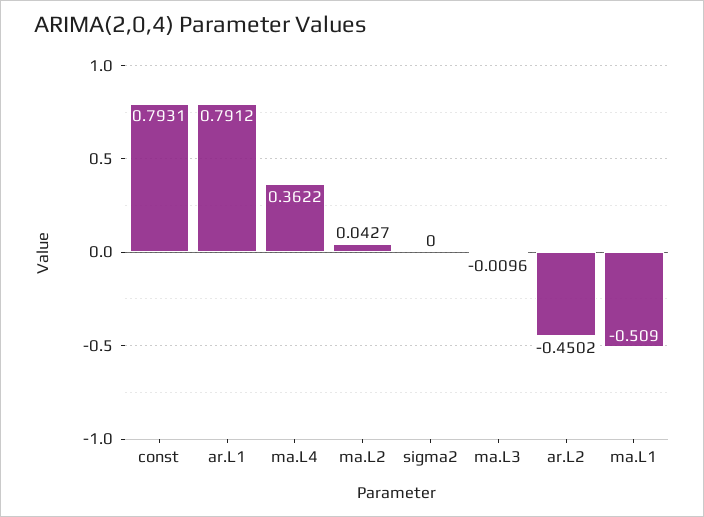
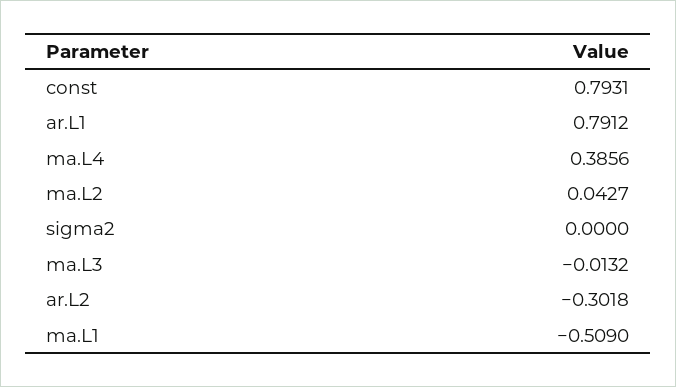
ma.L4: 0.3622 -> 0.3856
ma.L3: -0.0096 -> -0.0132
ar.L2: -0.4502 -> -0.3018

